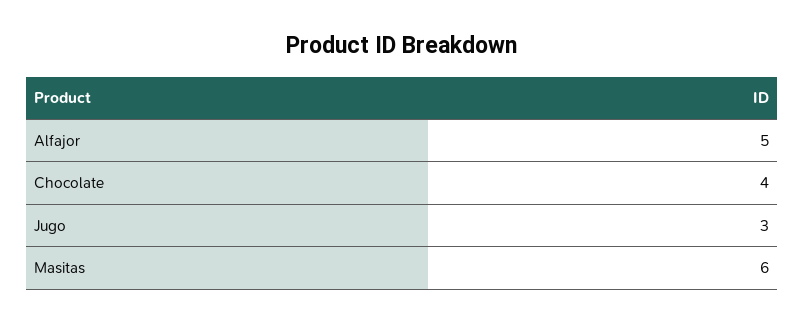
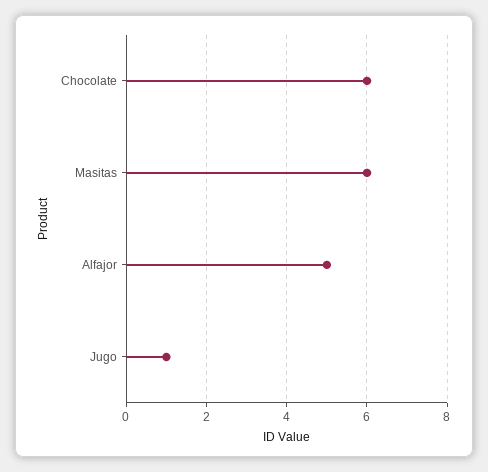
Chocolate: 4 -> 6
Jugo: 3 -> 1

